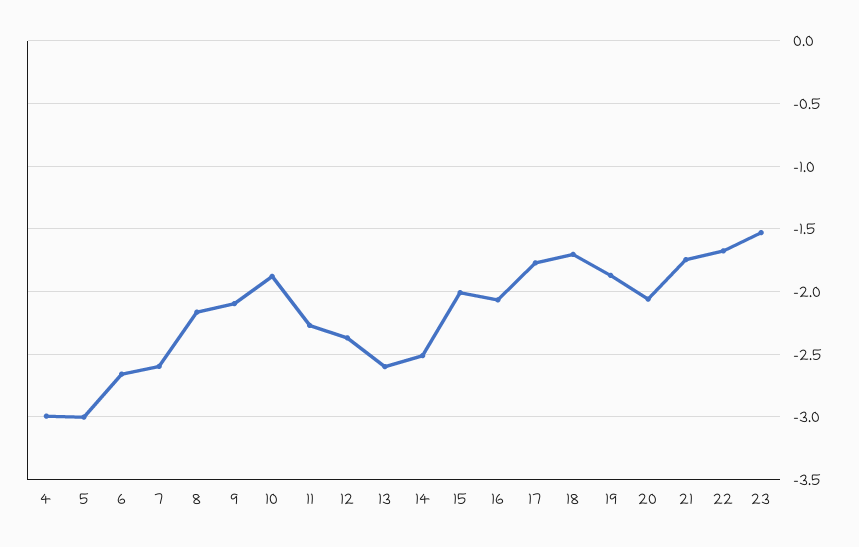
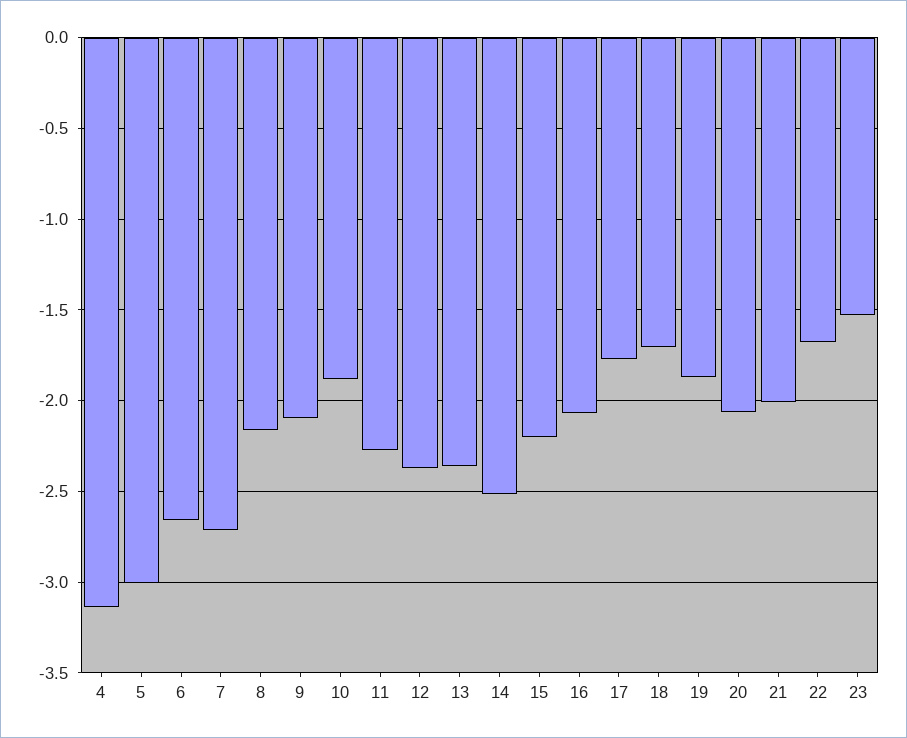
4: -3 -> -3.15
7: -2.6 -> -2.7
13: -2.6 -> -2.35
15: -2 -> -2.2
21: -1.75 -> -2

